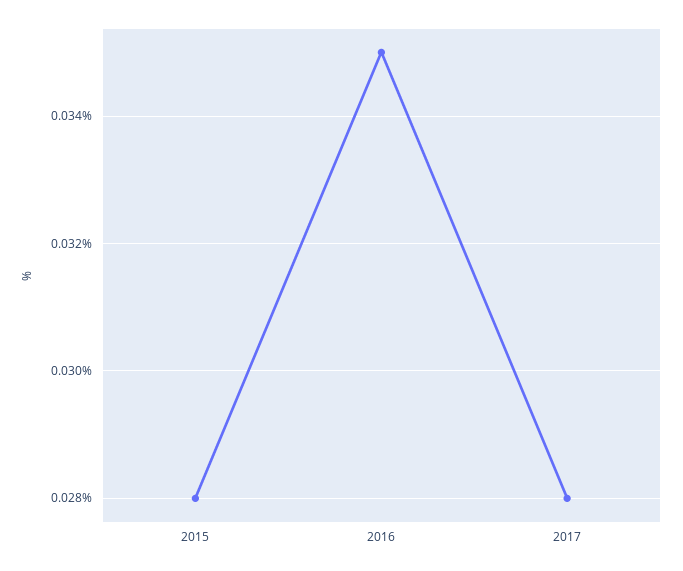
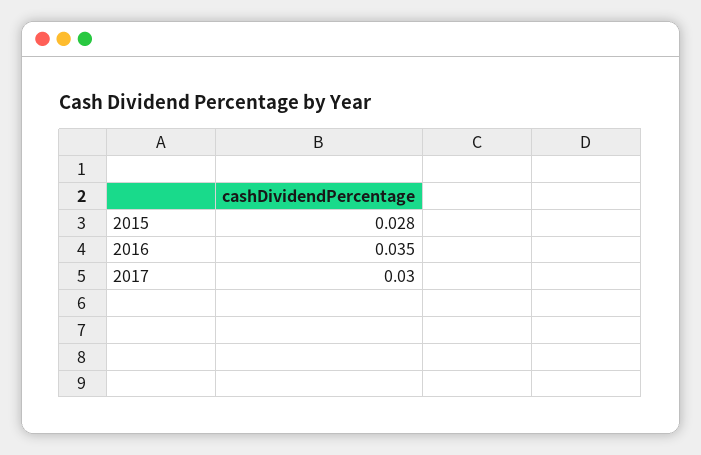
2017: 0.028 -> 0.03

